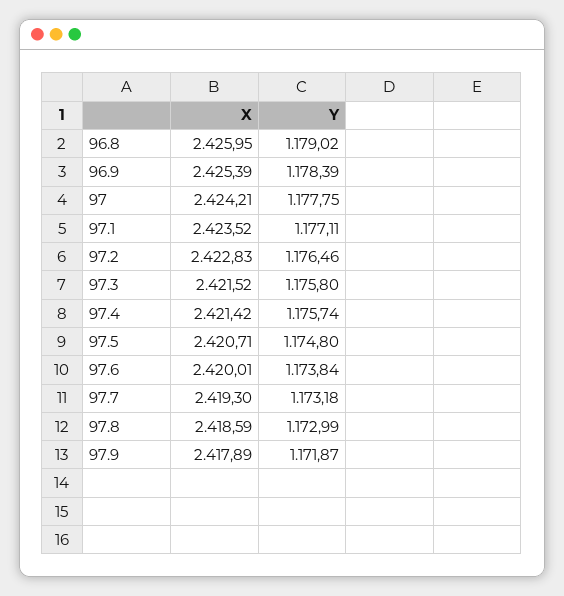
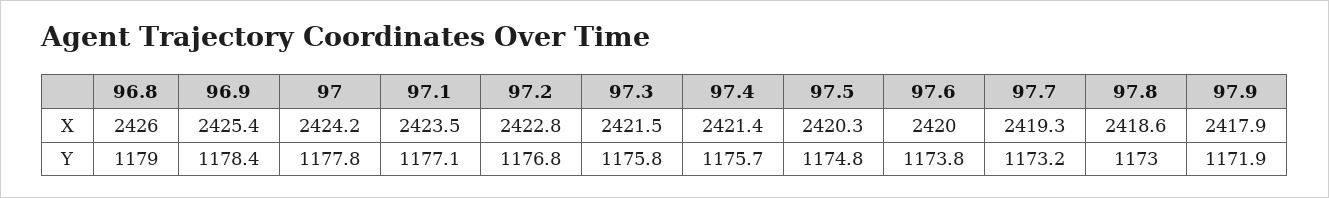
Y, 97.2: 1176.46 -> 1176.8
X, 97.5: 2420.71 -> 2420.3

